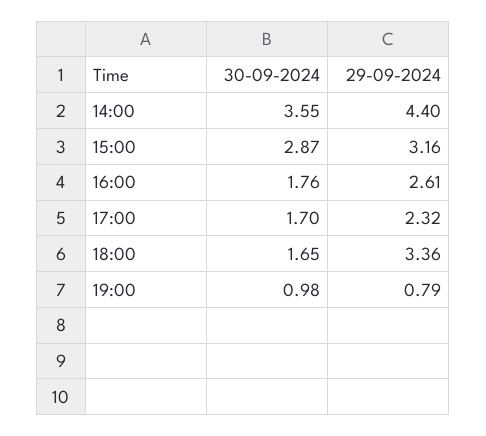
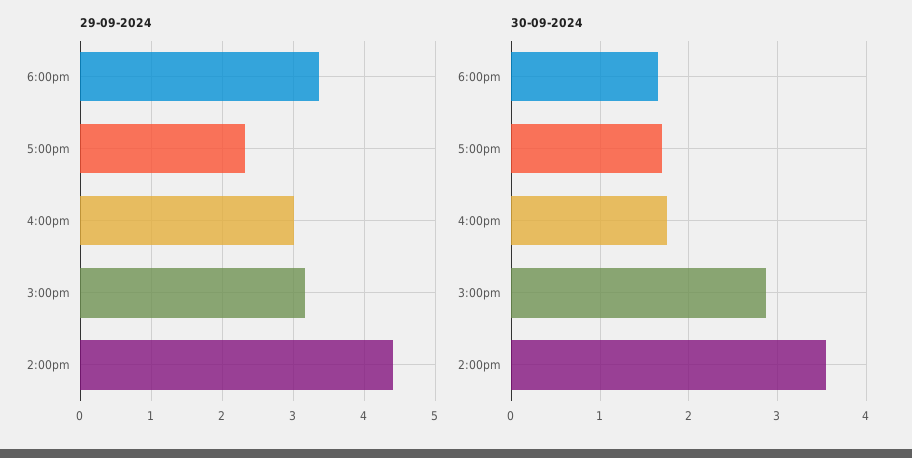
29-09-2024, 16:00: 2.61 -> 3
30-09-2024, 19:00: 0.98 -> none
29-09-2024, 19:00: 0.79 -> none

